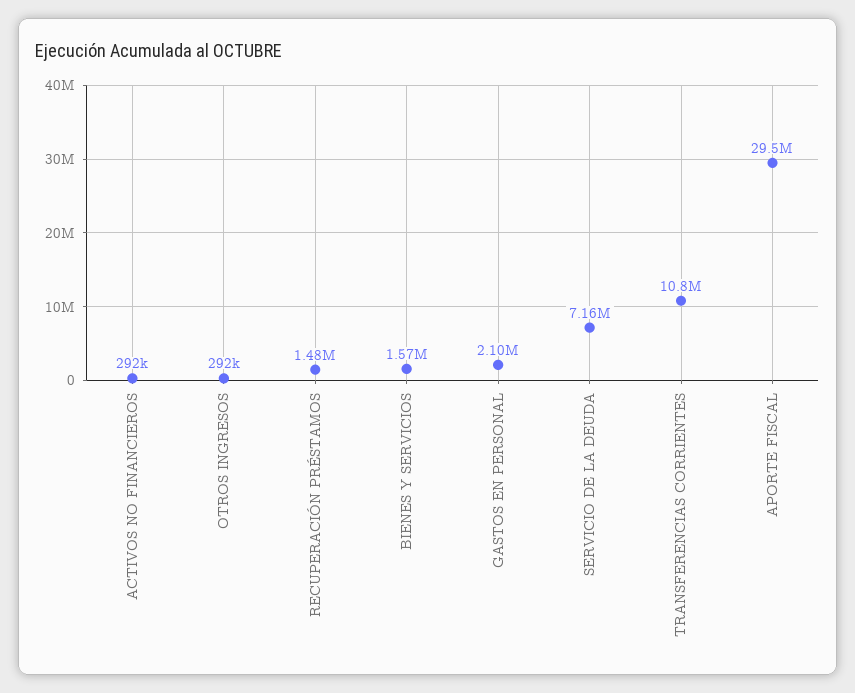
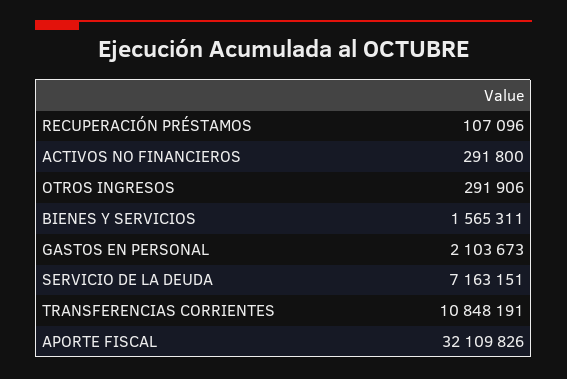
RECUPERACIÓN PRÉSTAMOS: 1480000 -> 107096
APORTE FISCAL: 29500000 -> 32109826

